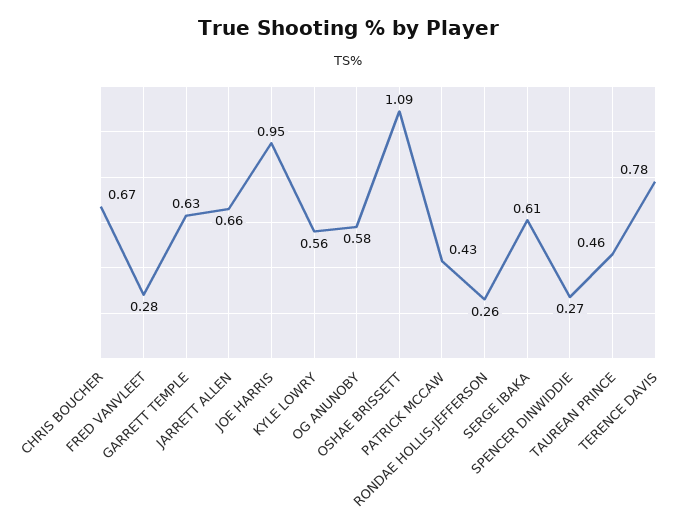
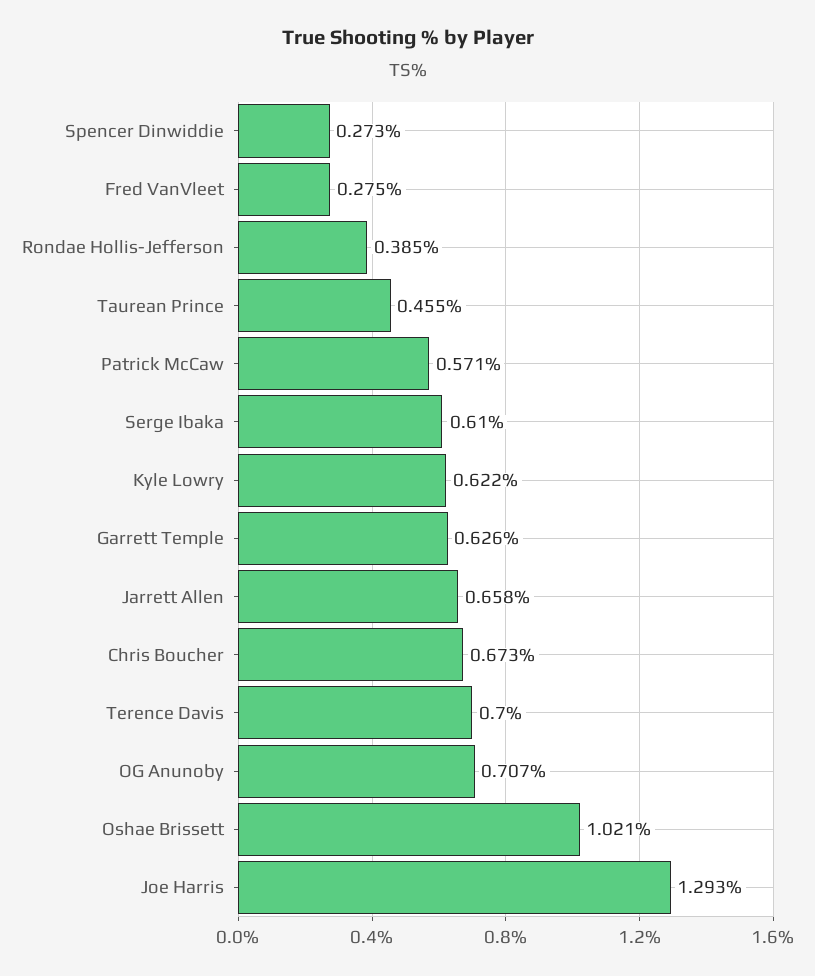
JOE HARRIS: 0.95 -> 1.293
KYLE LOWRY: 0.56 -> 0.622
OG ANUNOBY: 0.58 -> 0.707
OSHAE BRISSETT: 1.09 -> 1.021
PATRICK MCCAW: 0.43 -> 0.571
RONDAE HOLLIS-JEFFERSON: 0.26 -> 0.385
TERENCE DAVIS: 0.78 -> 0.7

